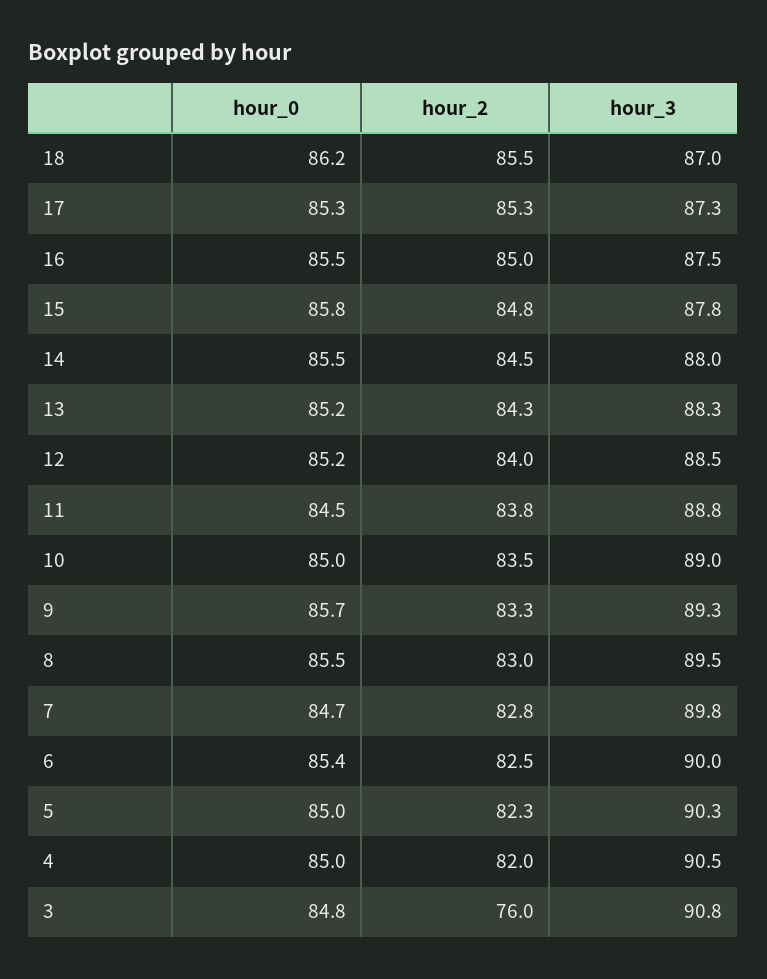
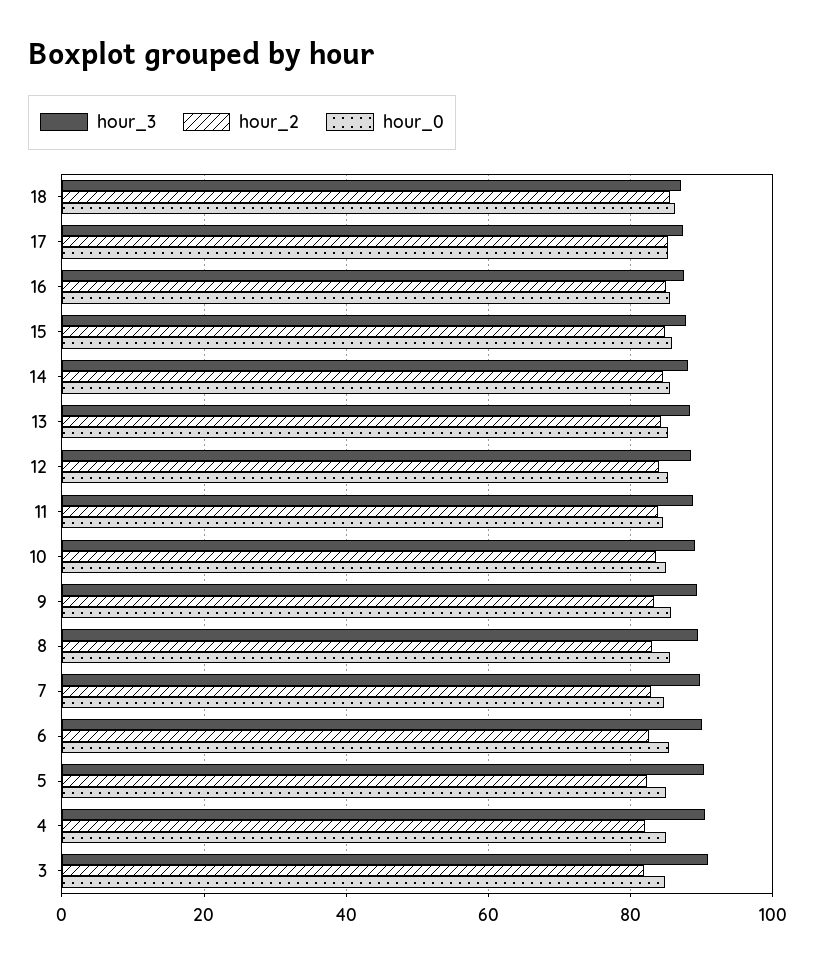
hour_2, 3: 76 -> 82

